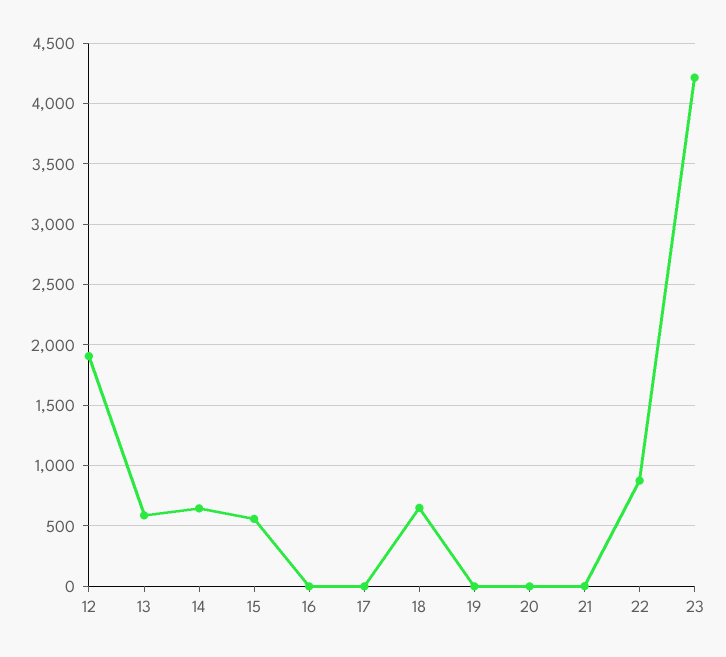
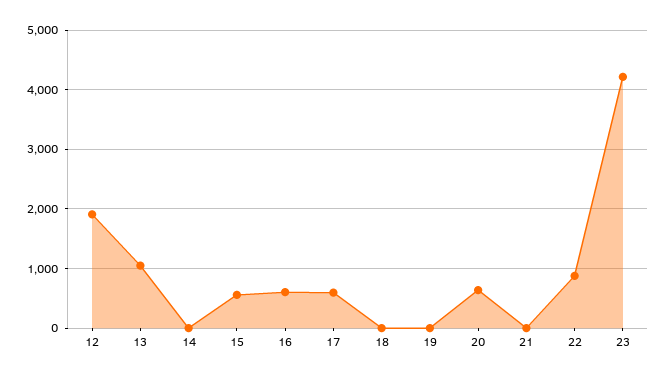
13: 600 -> 1000
14: 650 -> 0
16: 0 -> 600
17: 0 -> 600
18: 650 -> 0
20: 0 -> 600

